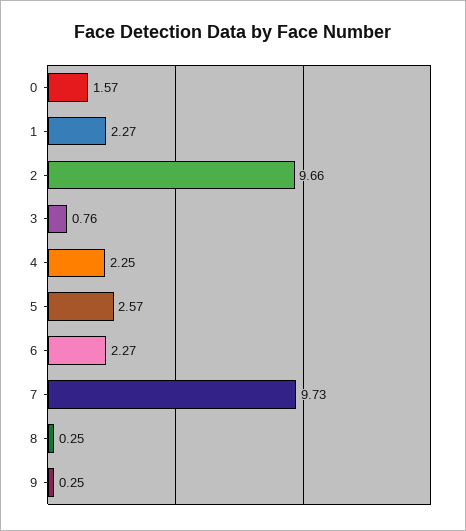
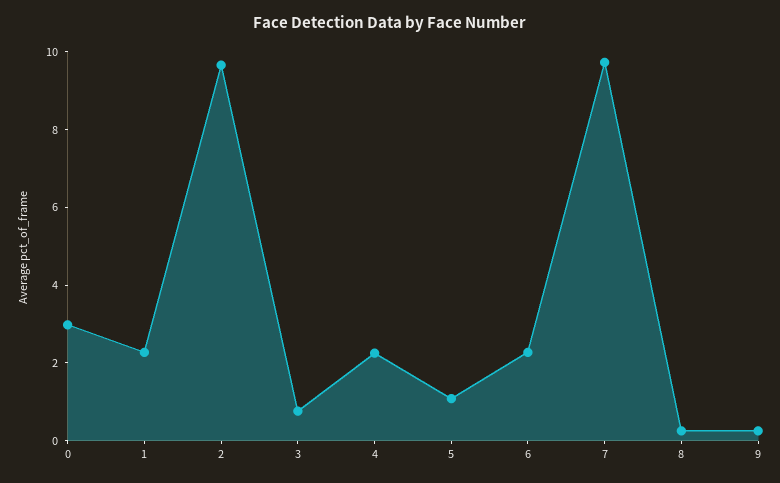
0: 1.57 -> 3
5: 2.57 -> 1

